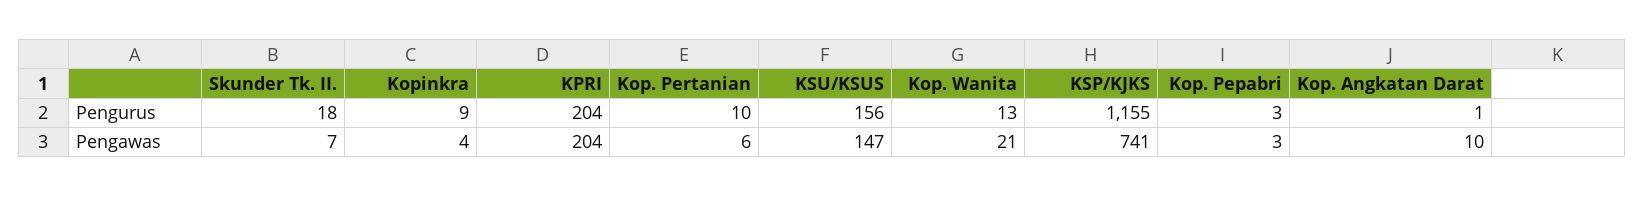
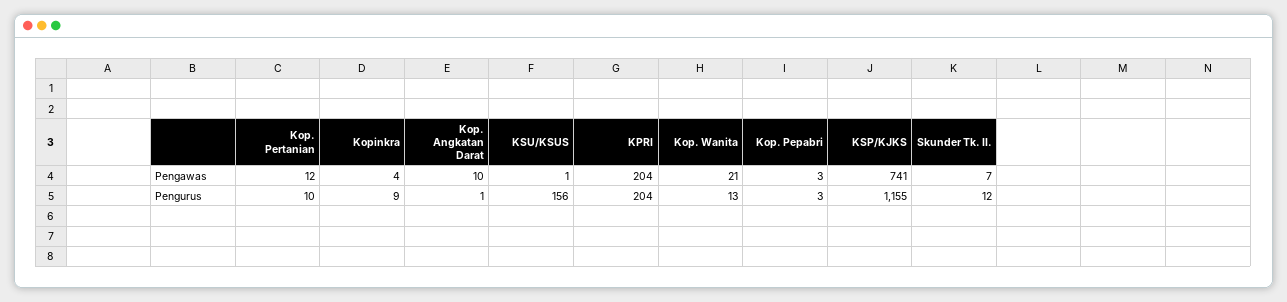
Skunder Tk. II., Pengurus: 18 -> 12
Kop. Pertanian, Pengawas: 6 -> 12
KSU/KSUS, Pengawas: 147 -> 1

